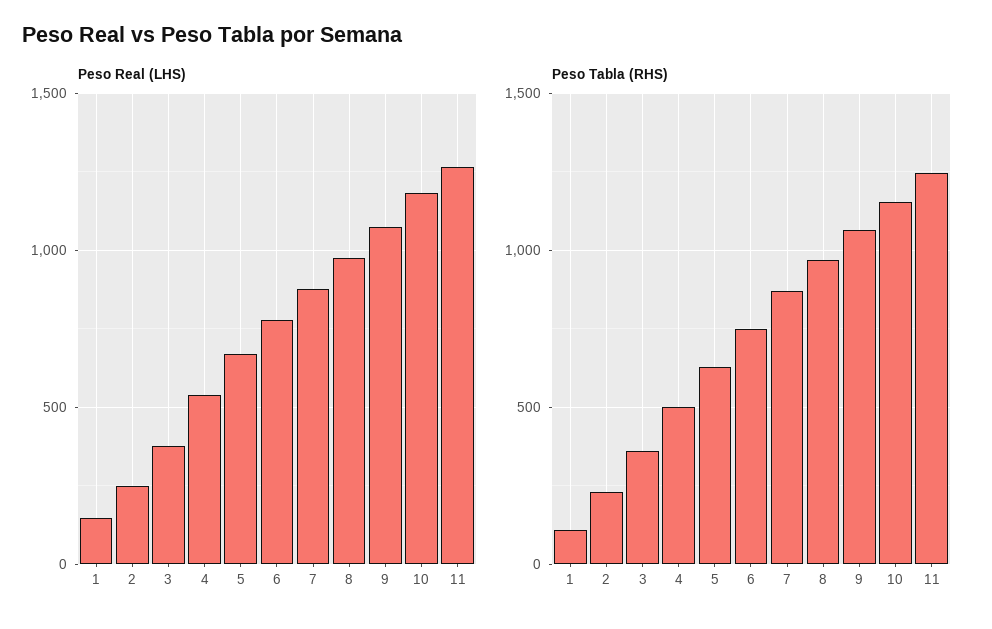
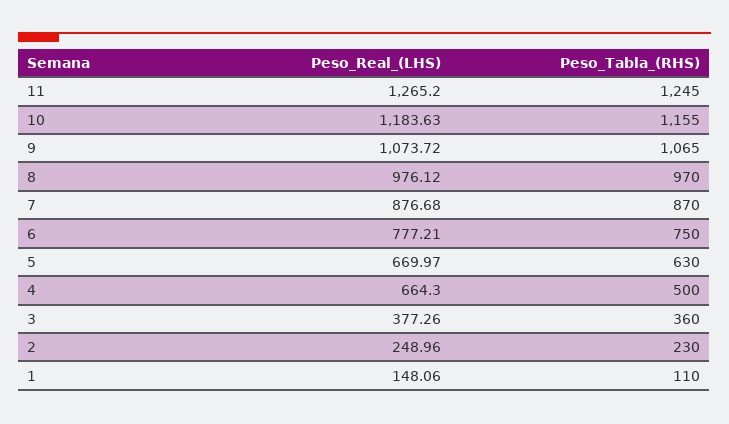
Peso Real (LHS), 4: 550 -> 664.3

